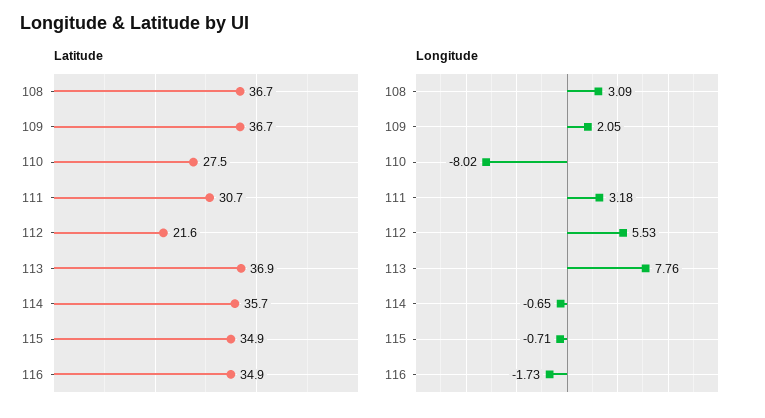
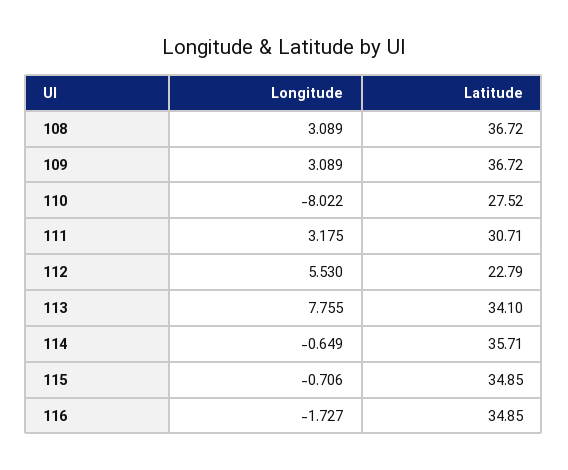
Latitude, 112: 21.6 -> 22.79
Latitude, 113: 36.9 -> 34.1
Longitude, 109: 2.05 -> 3.089

